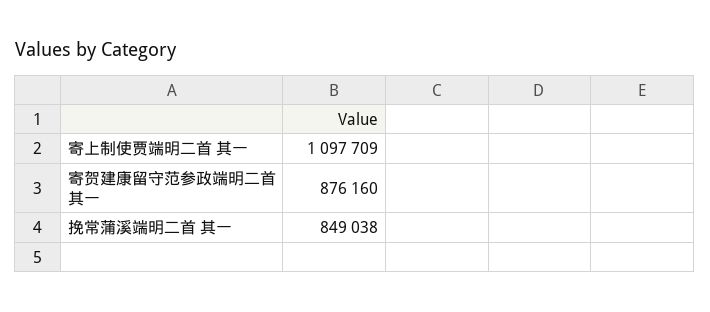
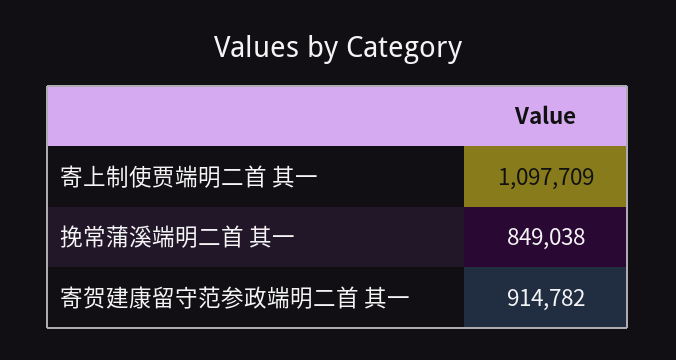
寄贺建康留守范参政端明二首 其一: 876160 -> 914782

